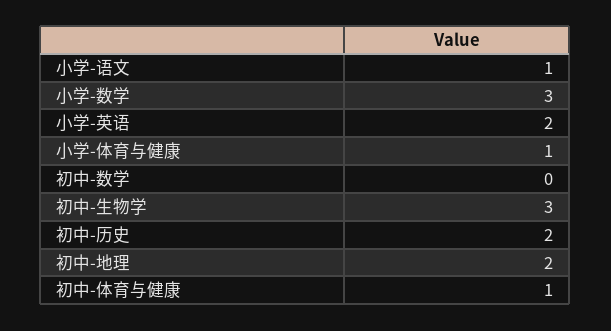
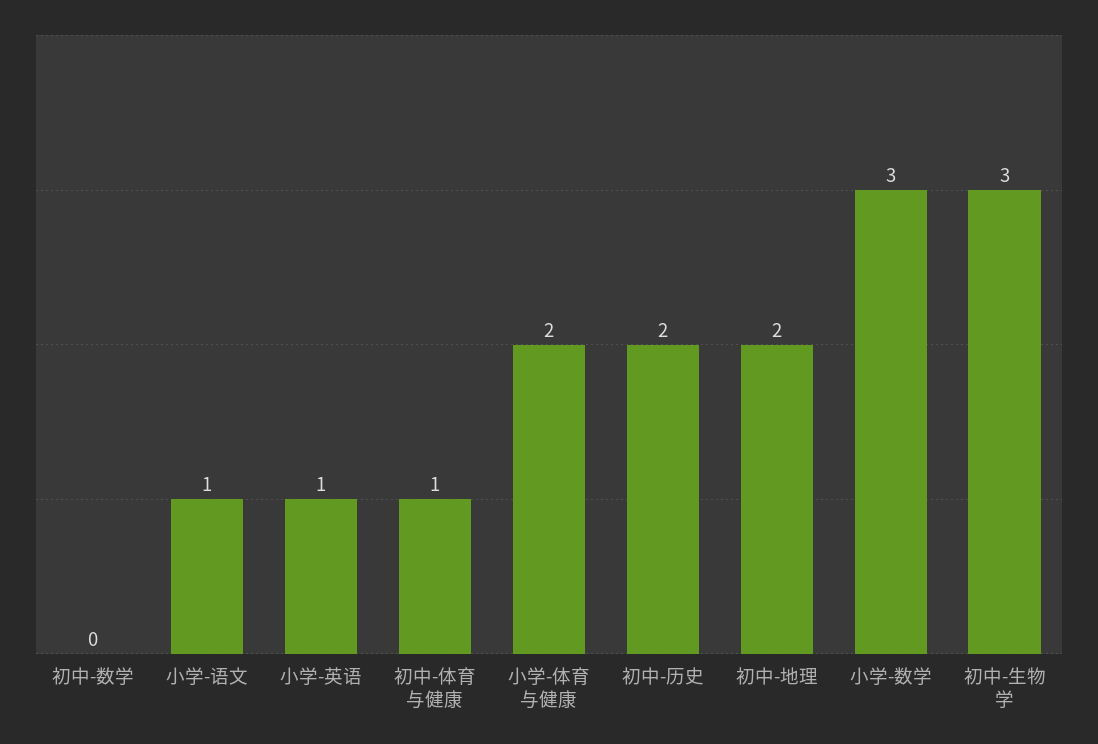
小学-英语: 2 -> 1
小学-体育与健康: 1 -> 2

